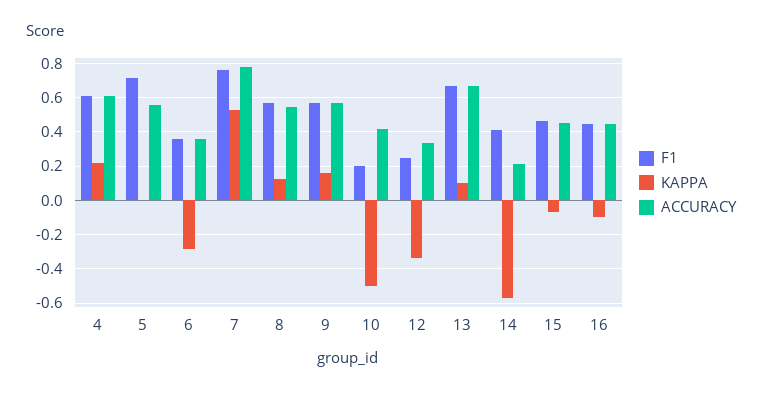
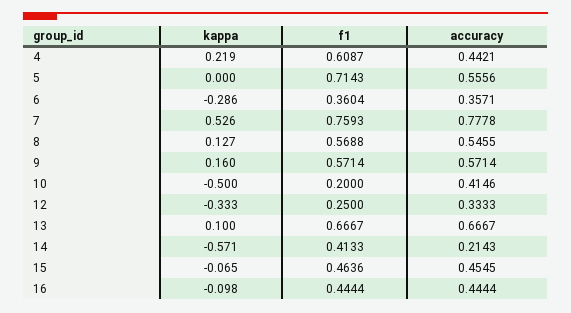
ACCURACY, 4: 0.6 -> 0.4421

